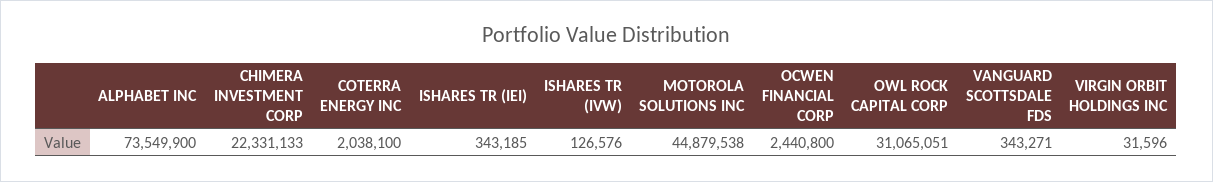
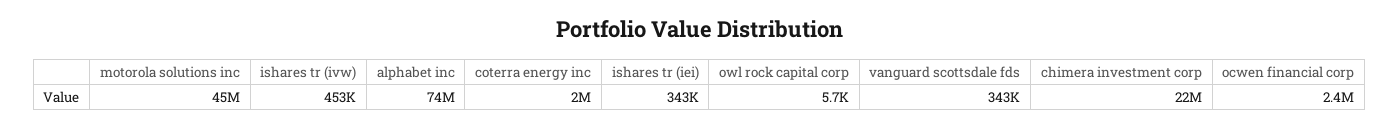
ISHARES TR (IVW): 126576 -> 453000
OWL ROCK CAPITAL CORP: 31065051 -> 5700
VIRGIN ORBIT HOLDINGS INC: 31596 -> none

